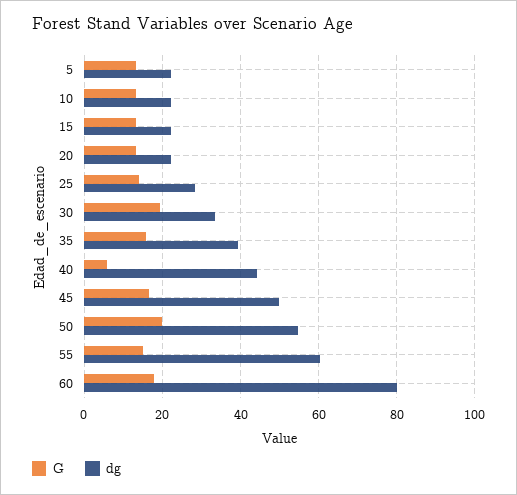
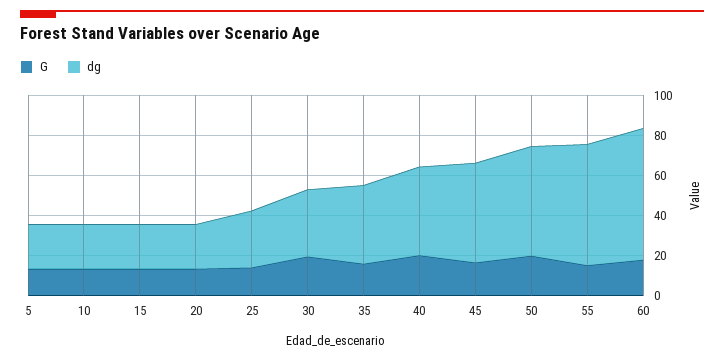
G, 40: 6 -> 20
dg, 60: 80 -> 65

